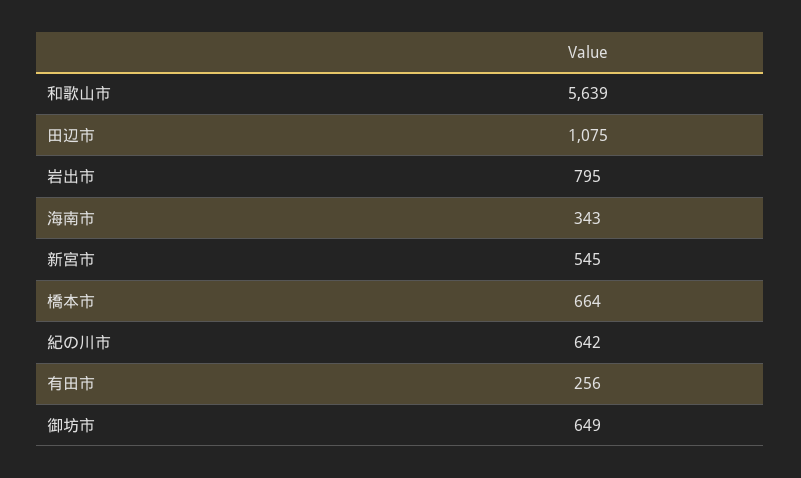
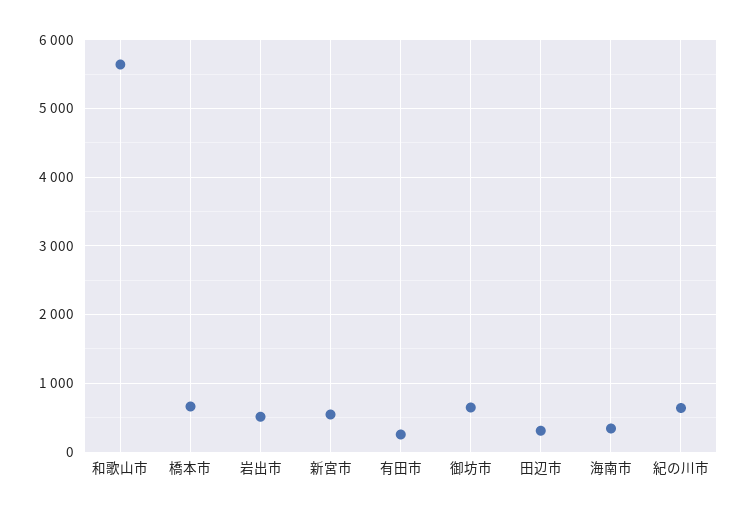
田辺市: 1075 -> 300
岩出市: 795 -> 500

